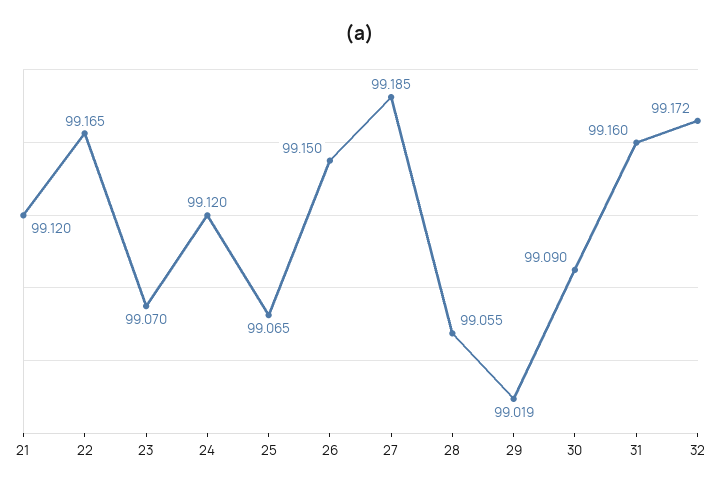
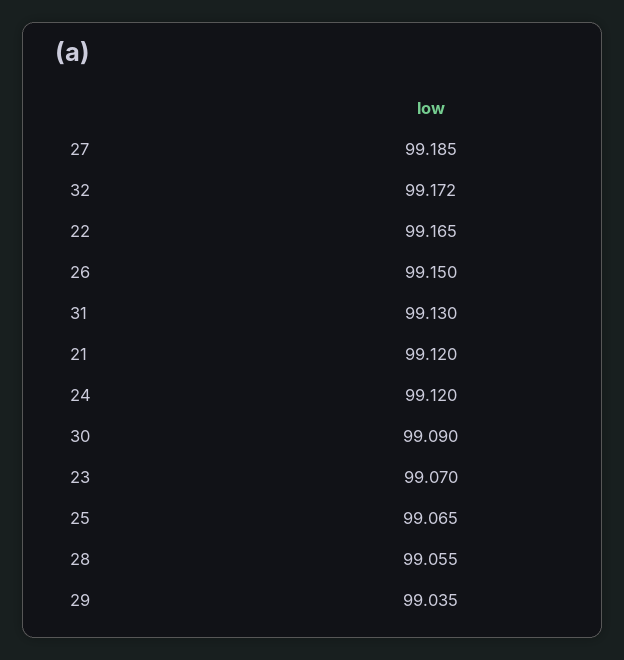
29: 99.019 -> 99.035
31: 99.16 -> 99.13

